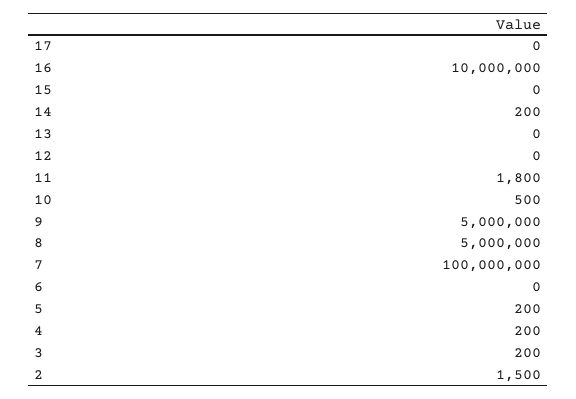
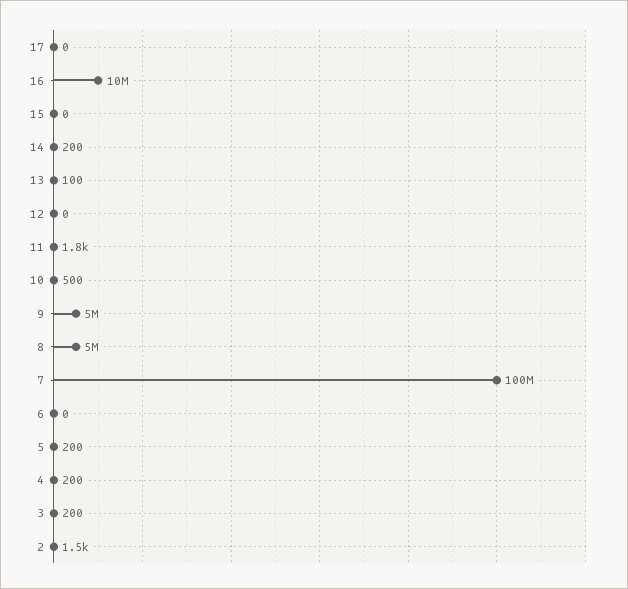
13: 0 -> 100

